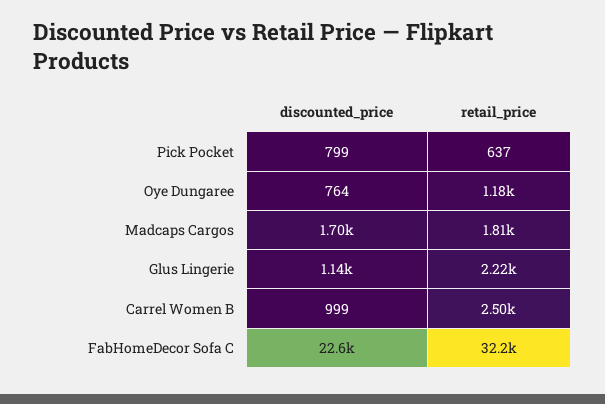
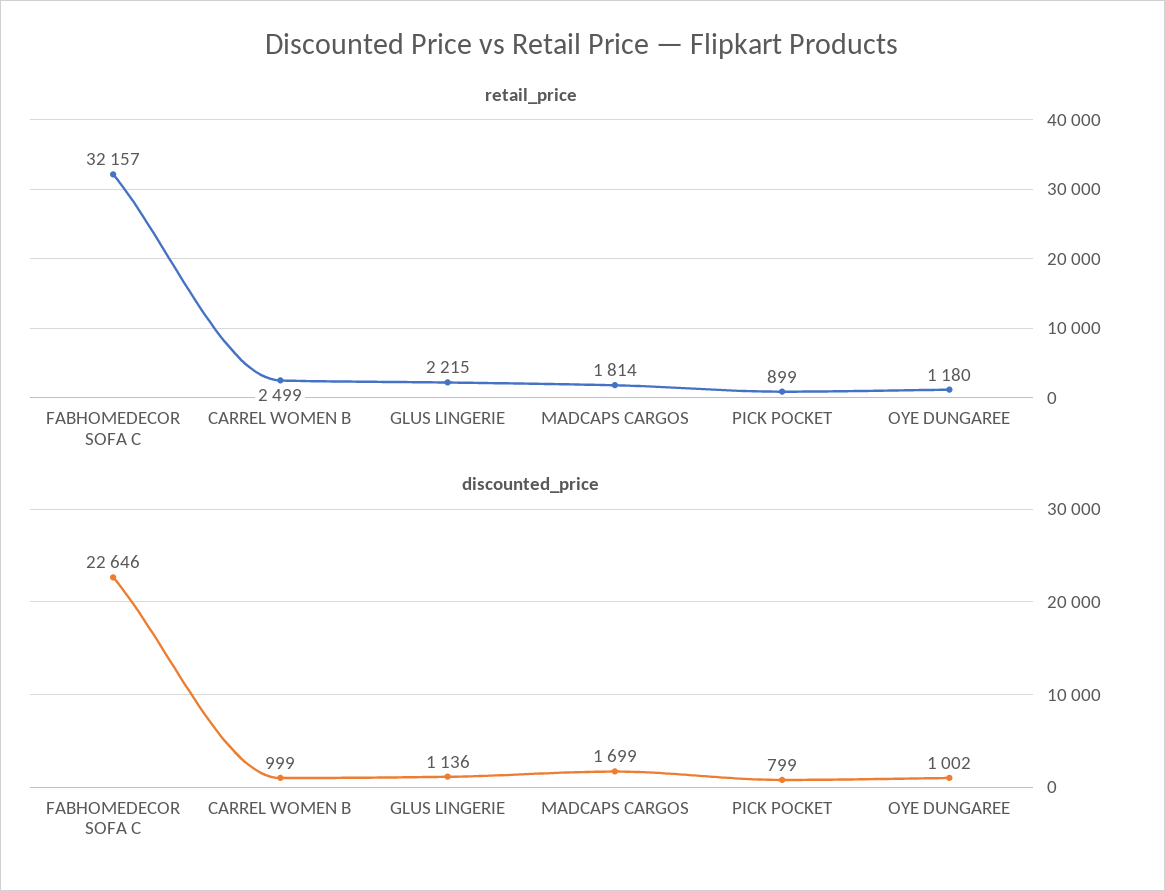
retail_price, Pick Pocket: 637 -> 899
discounted_price, Oye Dungaree: 764 -> 1002

